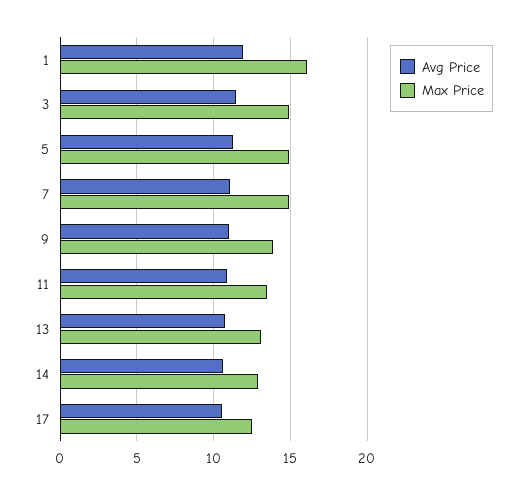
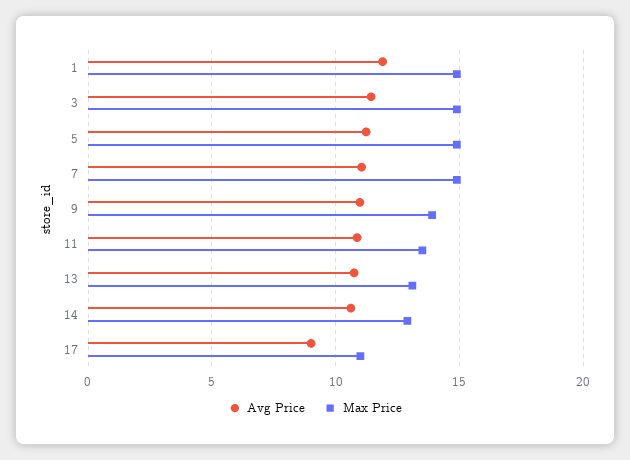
Max Price, 1: 16 -> 15
Avg Price, 17: 10.5 -> 9
Max Price, 17: 12.5 -> 11

